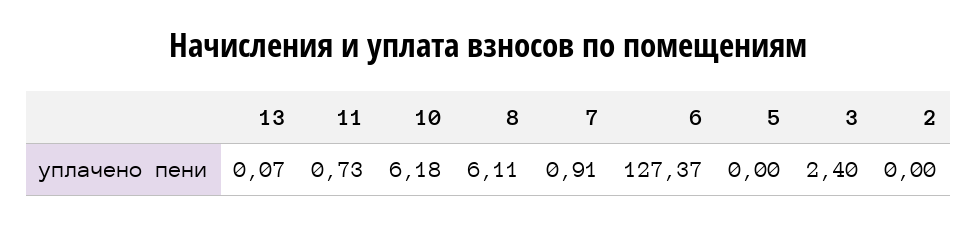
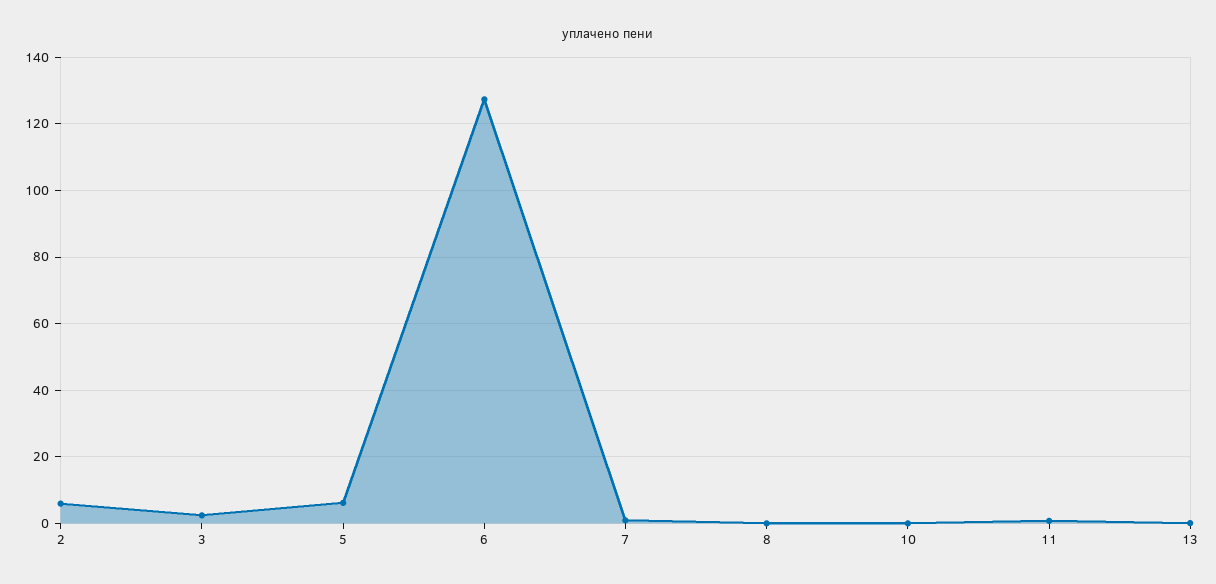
10: 6.18 -> 0
8: 6.11 -> 0
5: 0 -> 6
2: 0 -> 6

